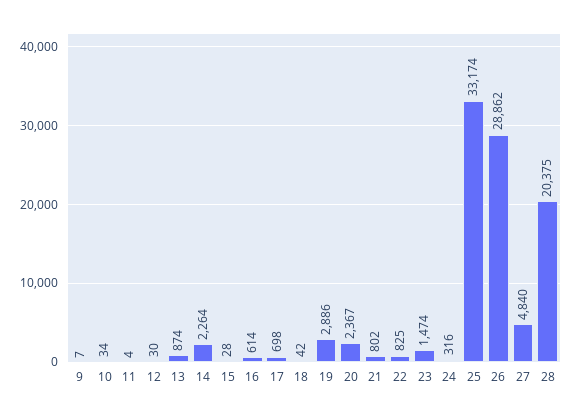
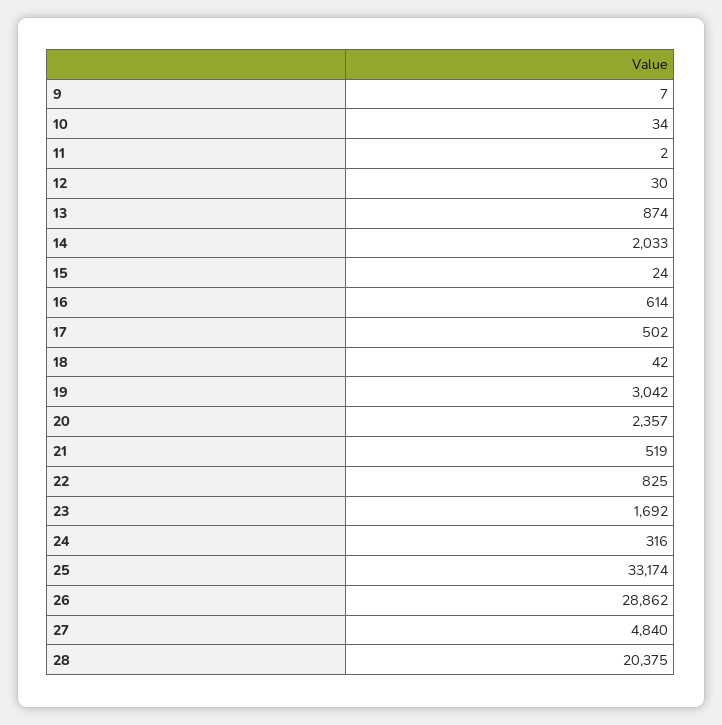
11: 4 -> 2
14: 2264 -> 2033
15: 28 -> 24
17: 698 -> 502
19: 2886 -> 3042
20: 2367 -> 2357
21: 802 -> 519
23: 1474 -> 1692

